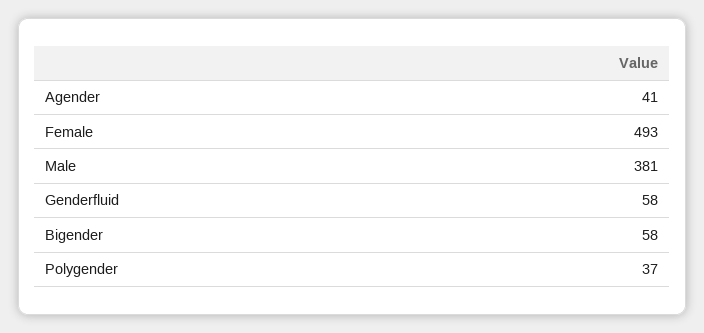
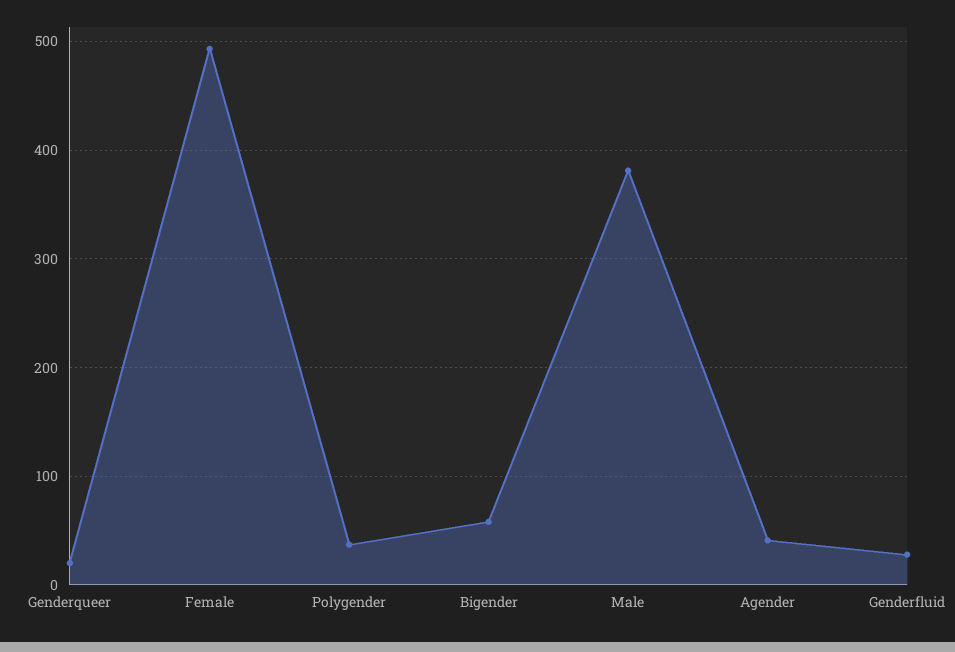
Genderfluid: 58 -> 30
Genderqueer: none -> 20

